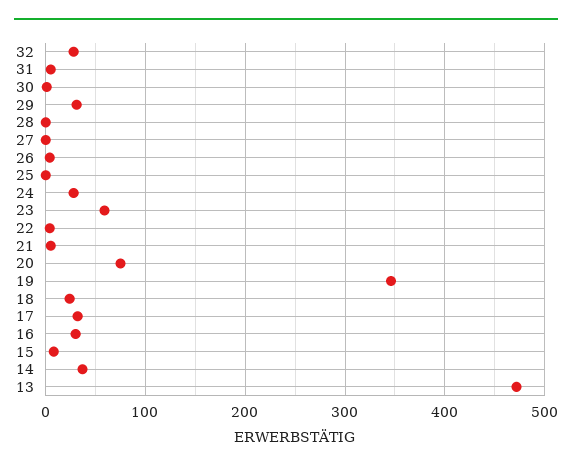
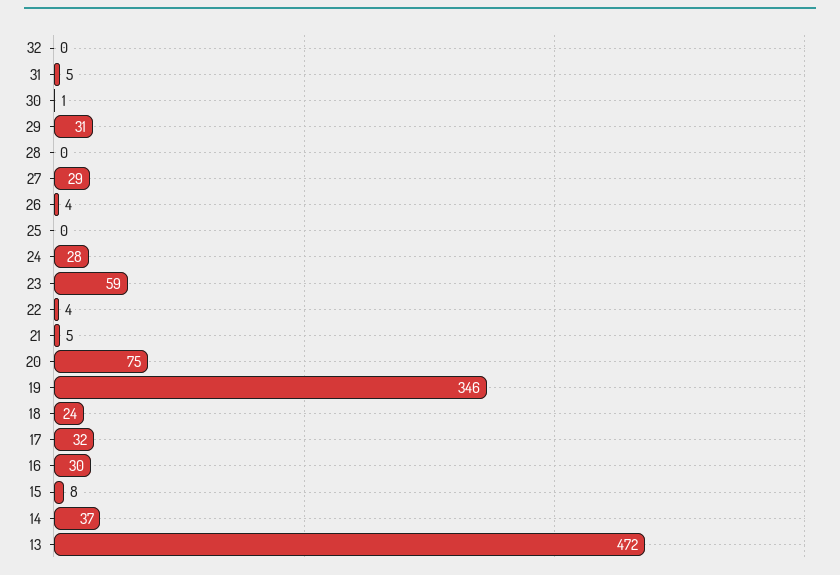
32: 30 -> 0
27: 0 -> 29

